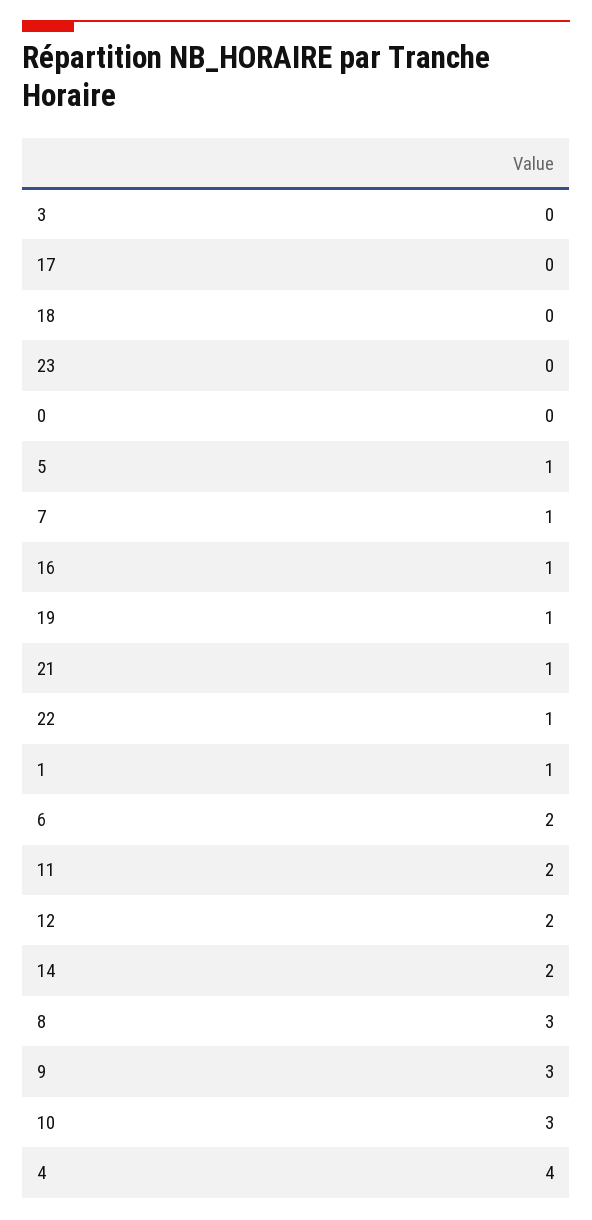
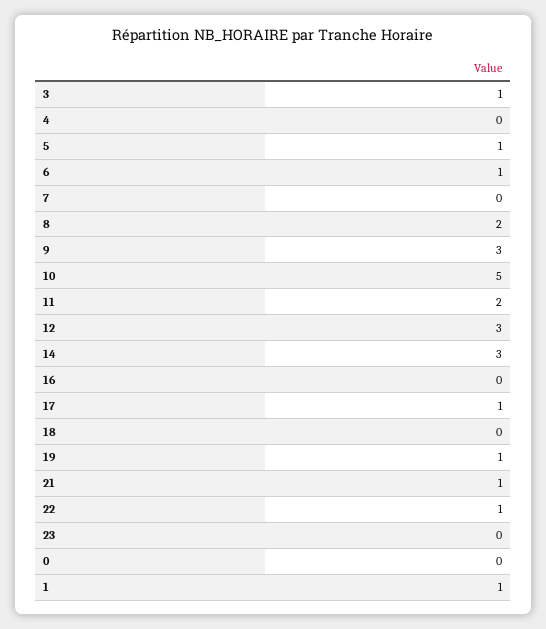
3: 0 -> 1
17: 0 -> 1
7: 1 -> 0
16: 1 -> 0
6: 2 -> 1
12: 2 -> 3
14: 2 -> 3
8: 3 -> 2
10: 3 -> 5
4: 4 -> 0

